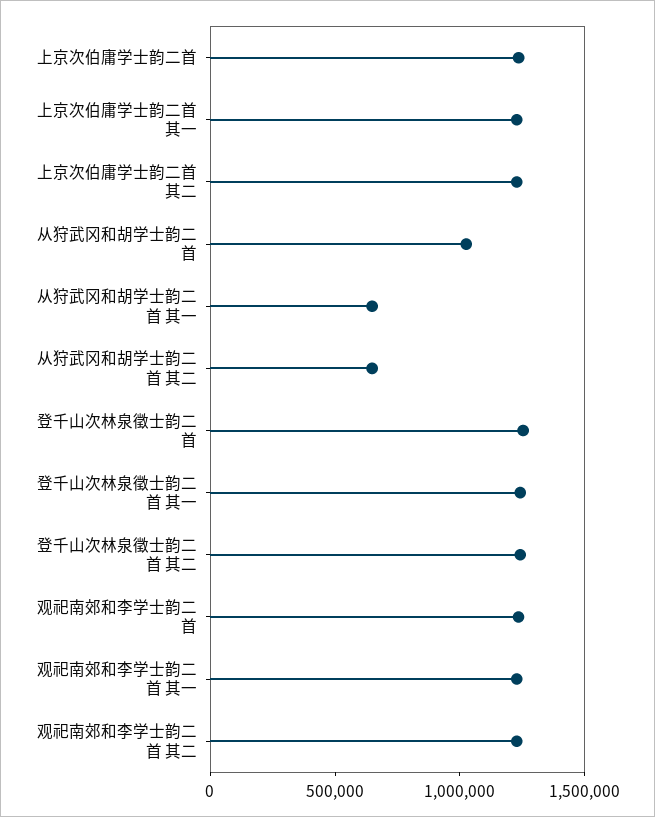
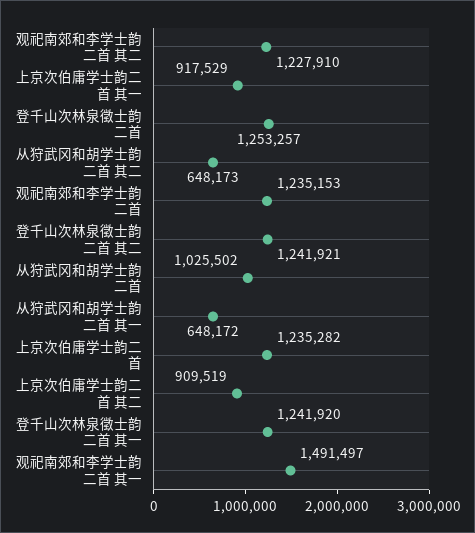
上京次伯庸学士韵二首 其一: 1200000 -> 917529
上京次伯庸学士韵二首 其二: 1200000 -> 909519
观祀南郊和李学士韵二首 其一: 1200000 -> 1491497

